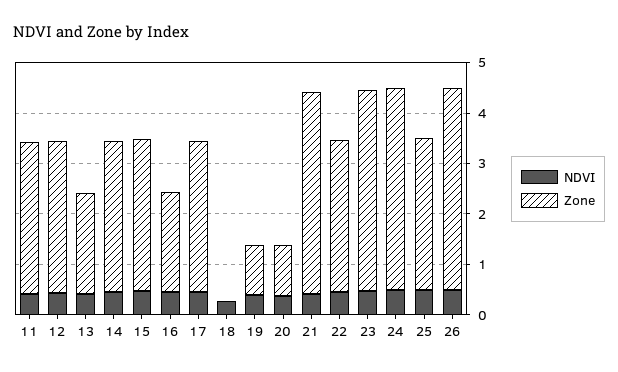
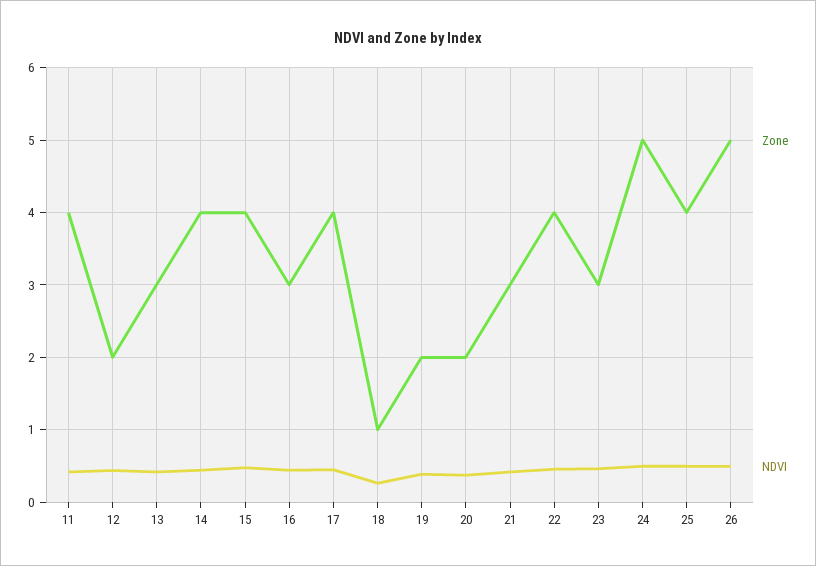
Zone, 11: 3 -> 4
Zone, 12: 3 -> 2
Zone, 13: 2 -> 3
Zone, 14: 3 -> 4
Zone, 15: 3 -> 4
Zone, 16: 2 -> 3
Zone, 17: 3 -> 4
Zone, 18: 0 -> 1
Zone, 19: 1 -> 2
Zone, 20: 1 -> 2
Zone, 21: 4 -> 3
Zone, 22: 3 -> 4
Zone, 23: 4 -> 3
Zone, 24: 4 -> 5
Zone, 25: 3 -> 4
Zone, 26: 4 -> 5

